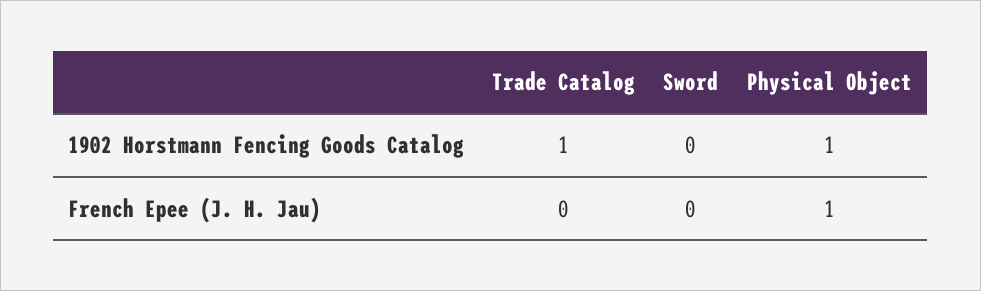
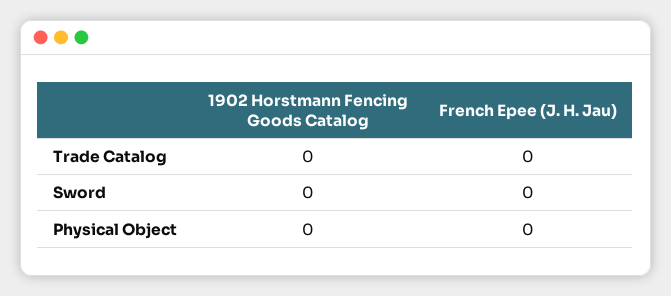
Trade Catalog, 1902 Horstmann Fencing Goods Catalog: 1 -> 0
Physical Object, 1902 Horstmann Fencing Goods Catalog: 1 -> 0
Physical Object, French Epee (J. H. Jau): 1 -> 0

